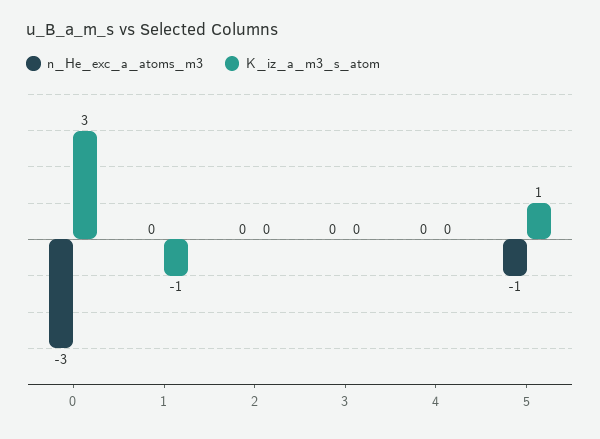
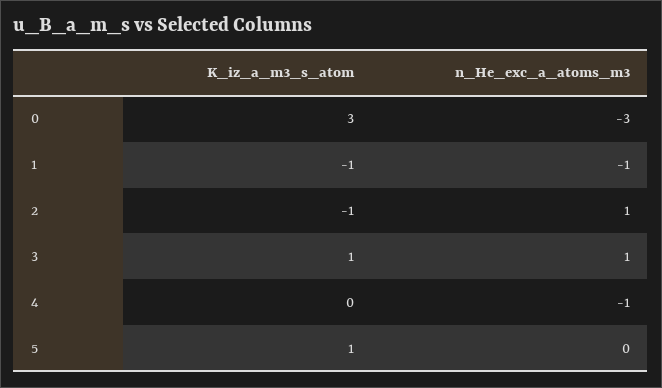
n_He_exc_a_atoms_m3, 1: 0 -> -1
n_He_exc_a_atoms_m3, 2: 0 -> 1
K_iz_a_m3_s_atom, 2: 0 -> -1
n_He_exc_a_atoms_m3, 3: 0 -> 1
K_iz_a_m3_s_atom, 3: 0 -> 1
n_He_exc_a_atoms_m3, 4: 0 -> -1
n_He_exc_a_atoms_m3, 5: -1 -> 0

